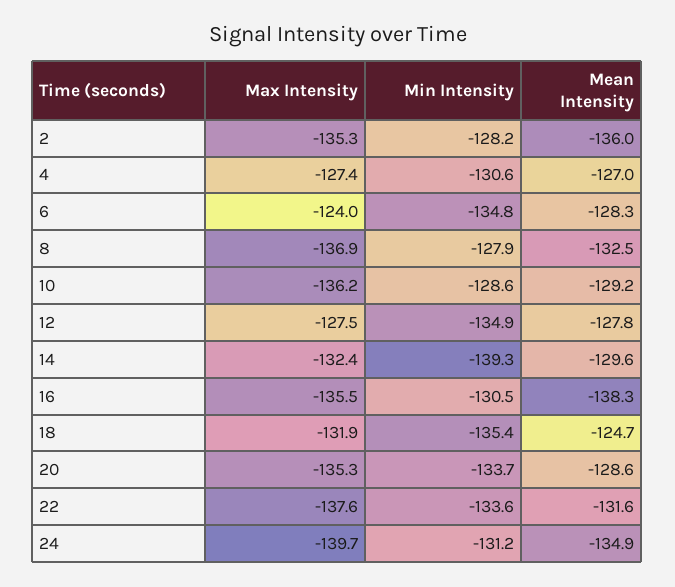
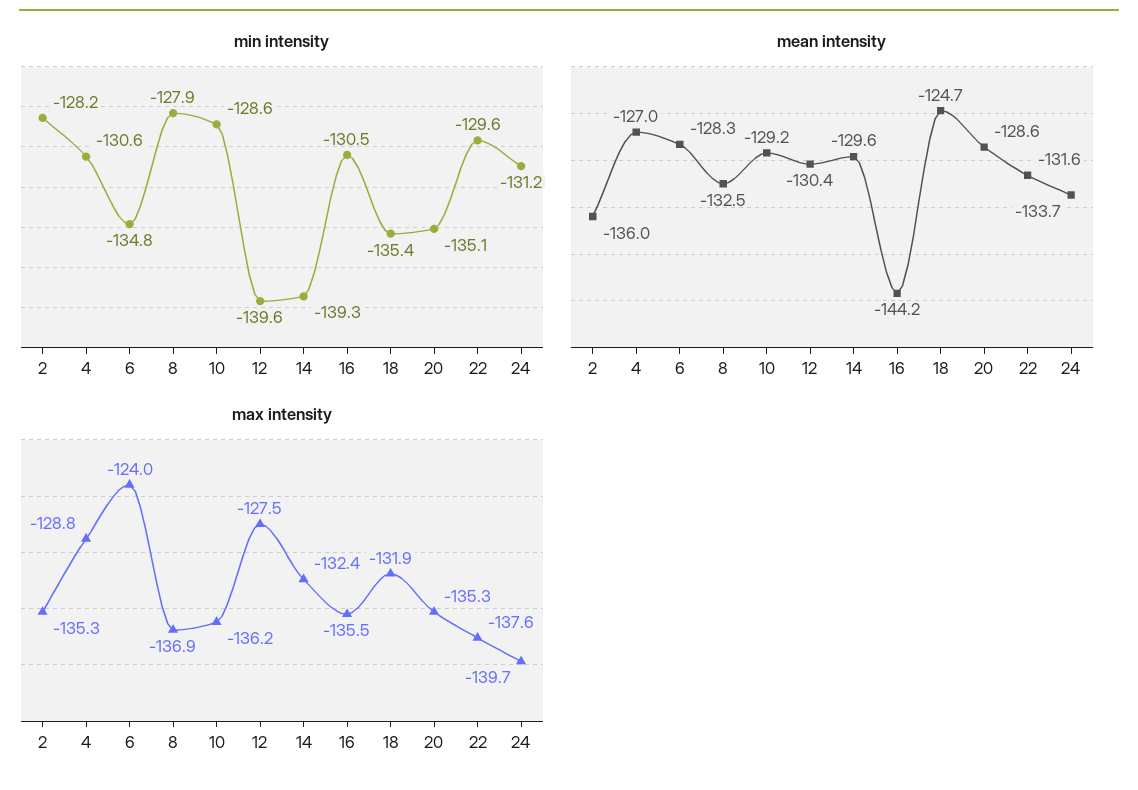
Max Intensity, 4: -127.4 -> -128.8
Min Intensity, 12: -134.9 -> -139.6
Mean Intensity, 12: -127.8 -> -130.4
Mean Intensity, 16: -138.3 -> -144.2
Min Intensity, 20: -133.7 -> -135.1
Min Intensity, 22: -133.6 -> -129.6
Mean Intensity, 24: -134.9 -> -133.7

